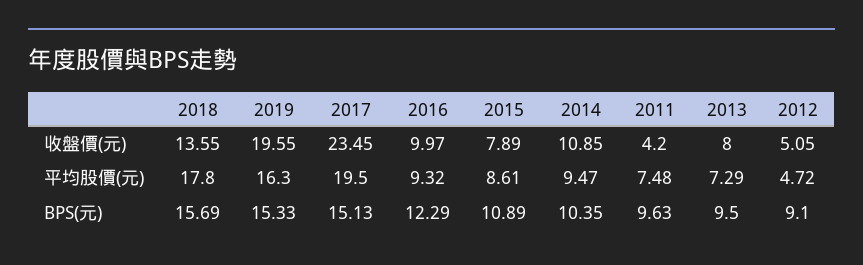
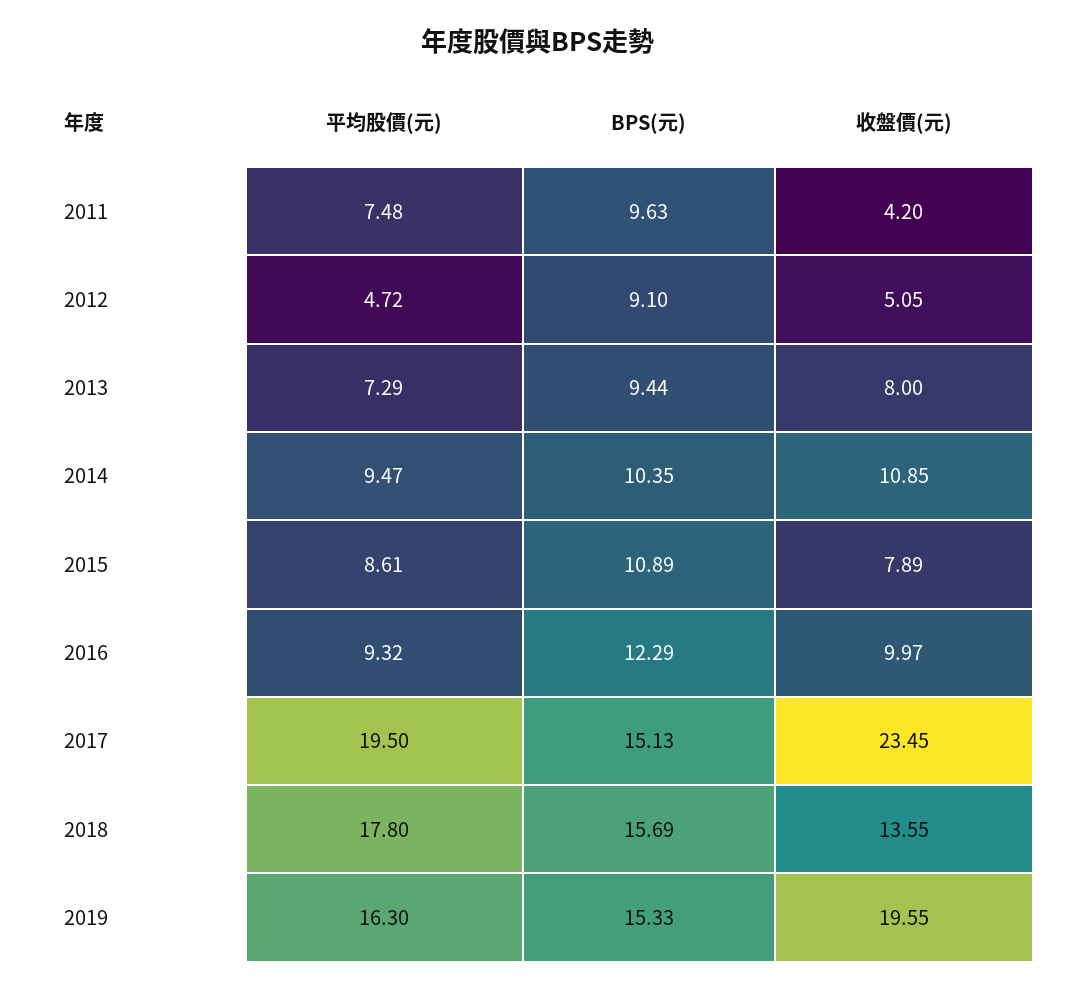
2013, BPS(元): 9.5 -> 9.44

